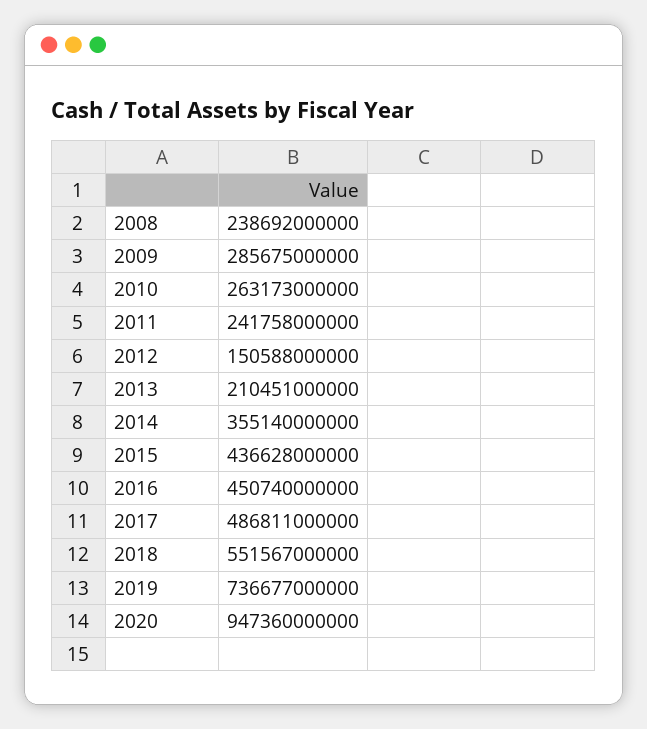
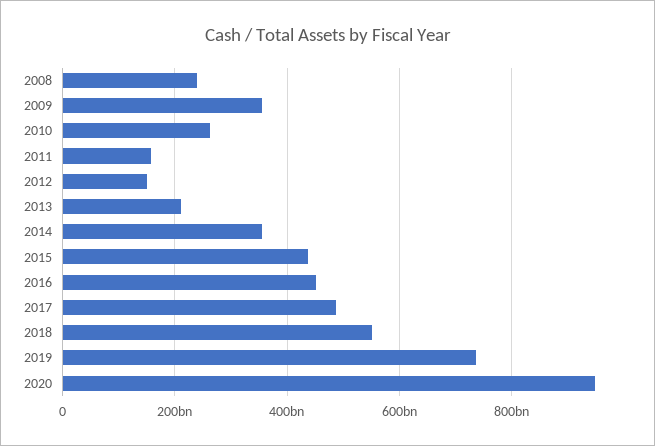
2009: 285675000000 -> 360000000000
2011: 241758000000 -> 160000000000

